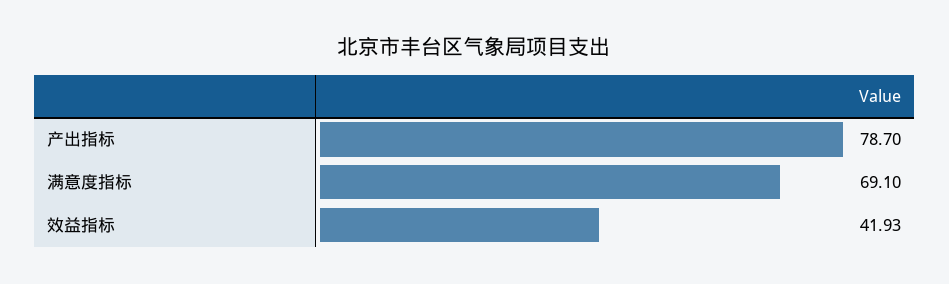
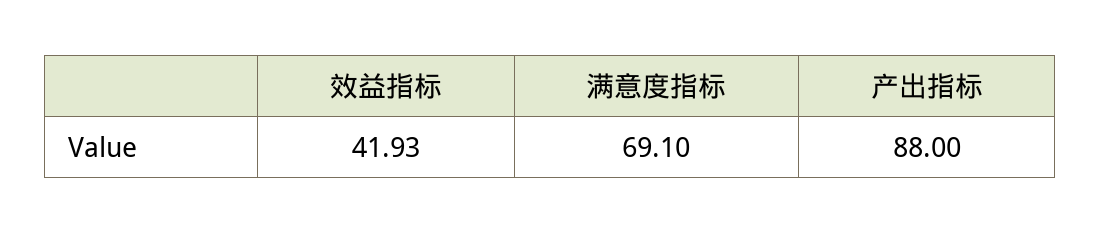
产出指标: 78.7 -> 88

